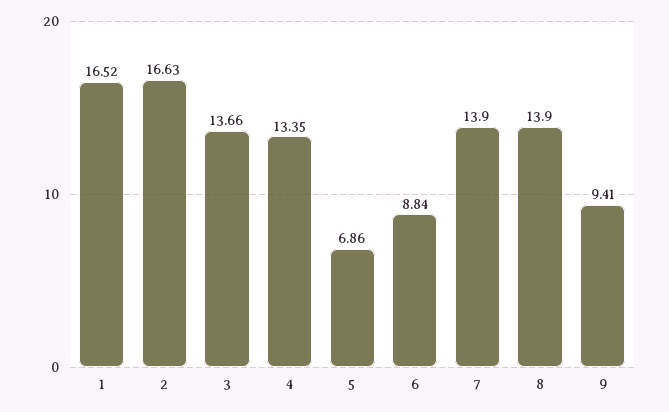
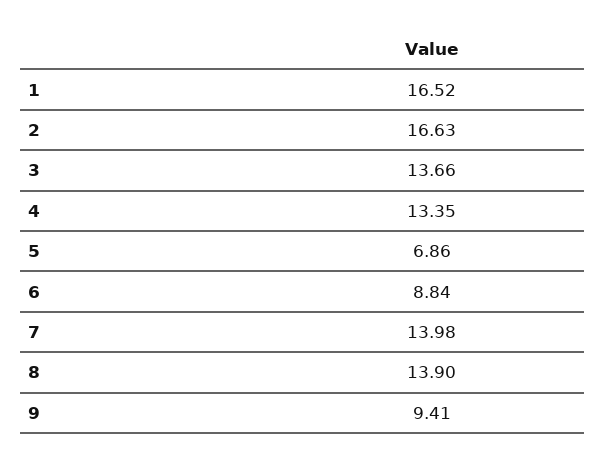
7: 13.9 -> 13.98

